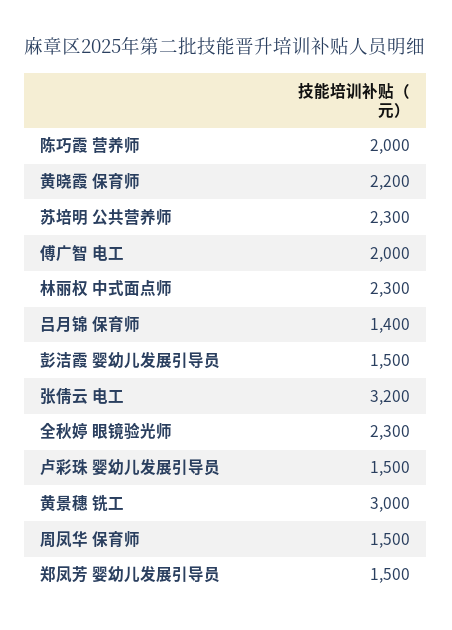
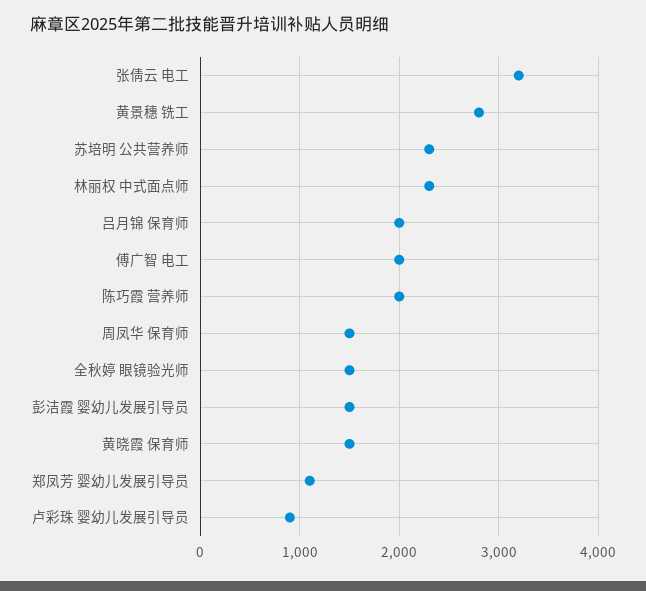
黄晓霞 保育师: 2200 -> 1500
吕月锦 保育师: 1400 -> 2000
全秋婷 眼镜验光师: 2300 -> 1500
卢彩珠 婴幼儿发展引导员: 1500 -> 900
黄景穗 铣工: 3000 -> 2800
郑凤芳 婴幼儿发展引导员: 1500 -> 1100

